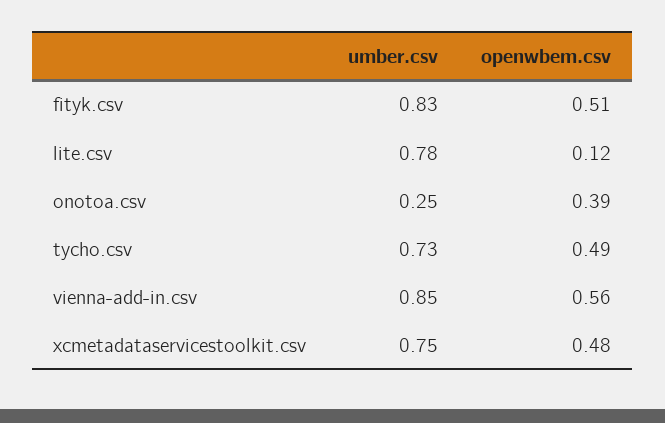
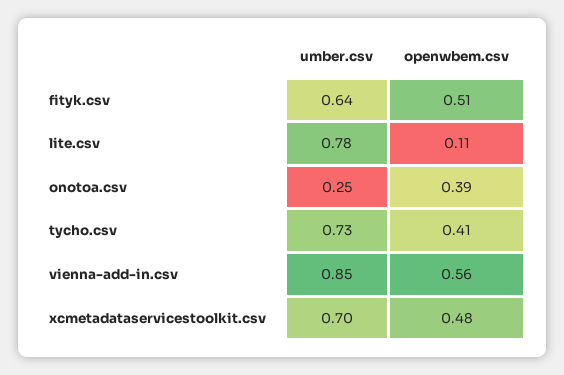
umber.csv, fityk.csv: 0.83 -> 0.64
openwbem.csv, lite.csv: 0.12 -> 0.11
openwbem.csv, tycho.csv: 0.49 -> 0.41
umber.csv, xcmetadataservicestoolkit.csv: 0.75 -> 0.7

